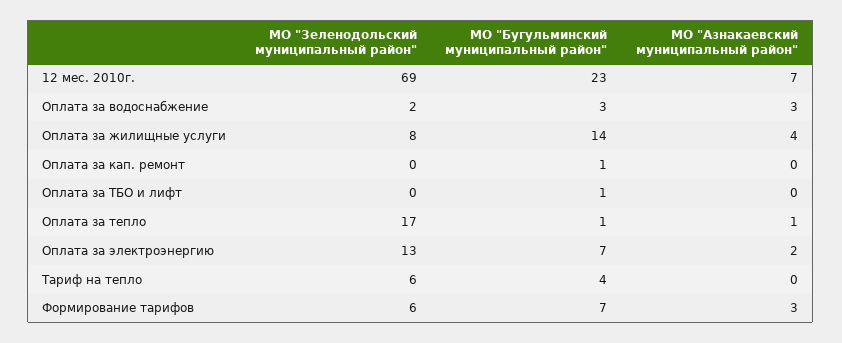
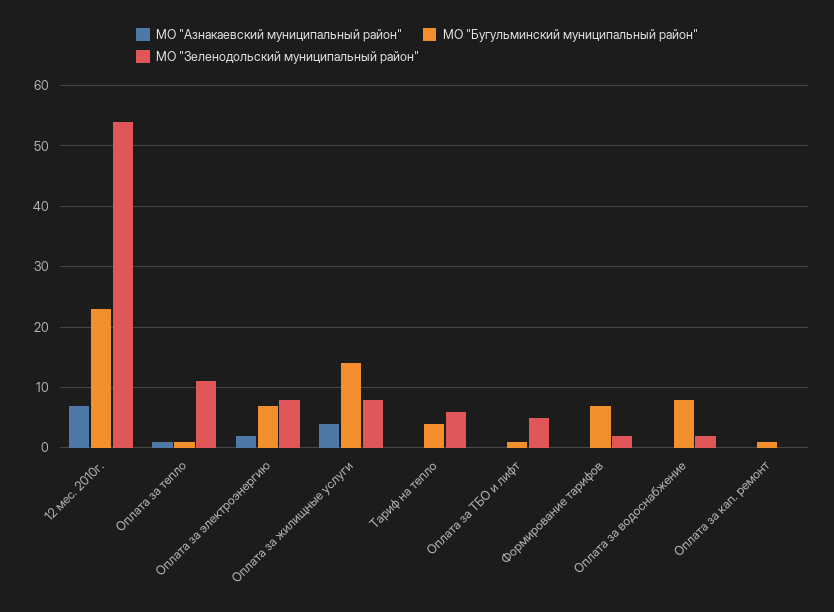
МО "Зеленодольский муниципальный район", 12 мес. 2010г.: 69 -> 54
МО "Бугульминский муниципальный район", Оплата за водоснабжение: 3 -> 8
МО "Азнакаевский муниципальный район", Оплата за водоснабжение: 3 -> 0
МО "Зеленодольский муниципальный район", Оплата за ТБО и лифт: 0 -> 5
МО "Зеленодольский муниципальный район", Оплата за тепло: 17 -> 11
МО "Зеленодольский муниципальный район", Оплата за электроэнергию: 13 -> 8
МО "Зеленодольский муниципальный район", Формирование тарифов: 6 -> 2
МО "Азнакаевский муниципальный район", Формирование тарифов: 3 -> 0

